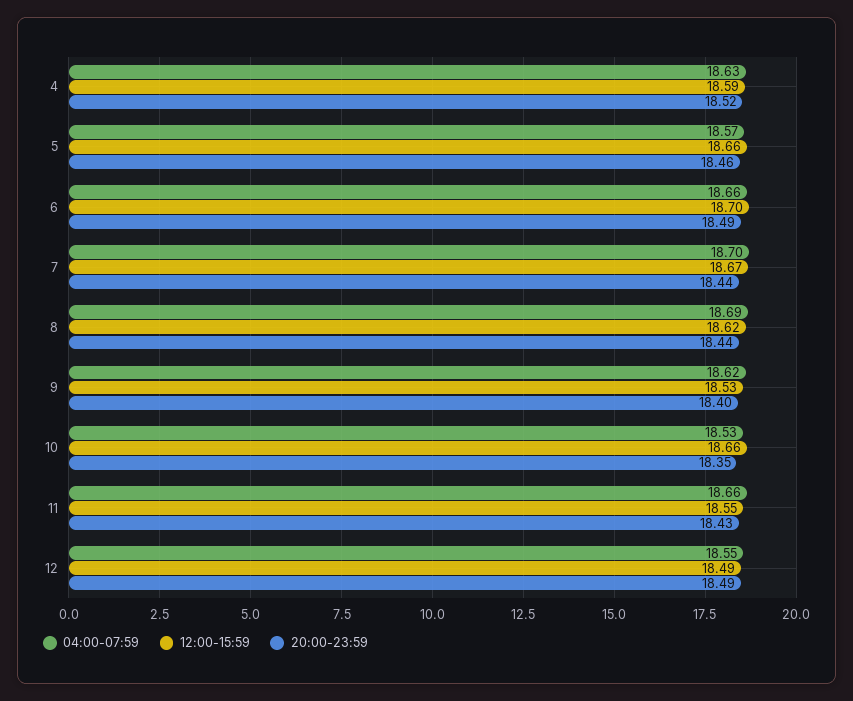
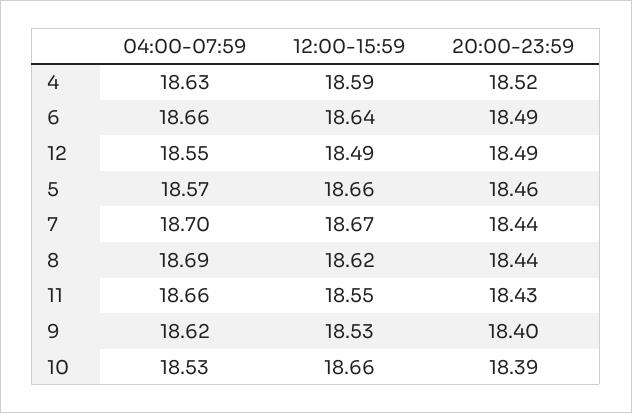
12:00-15:59, 6: 18.7 -> 18.64
20:00-23:59, 10: 18.35 -> 18.39

